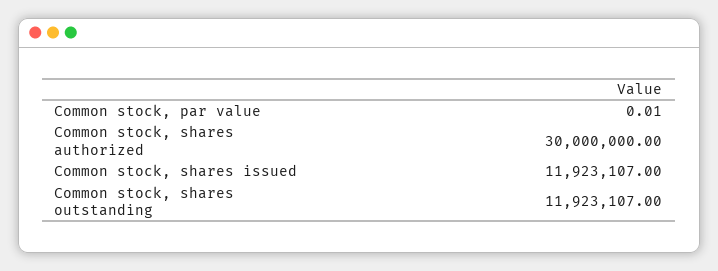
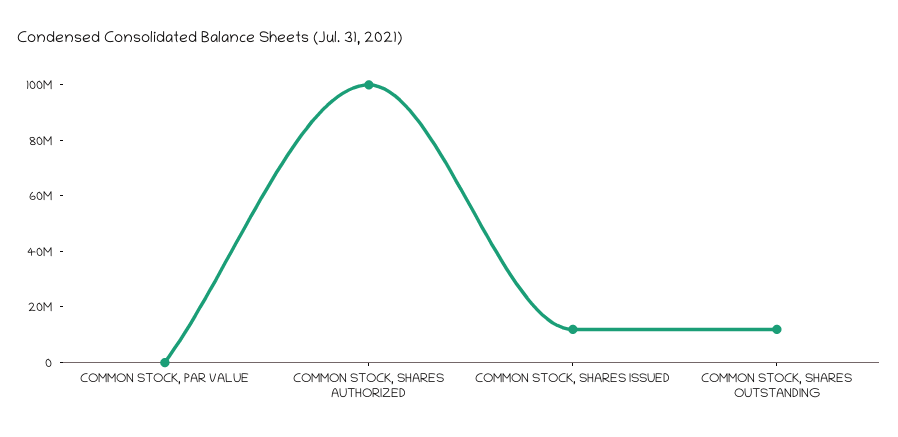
Common stock, shares authorized: 30000000 -> 100000000

